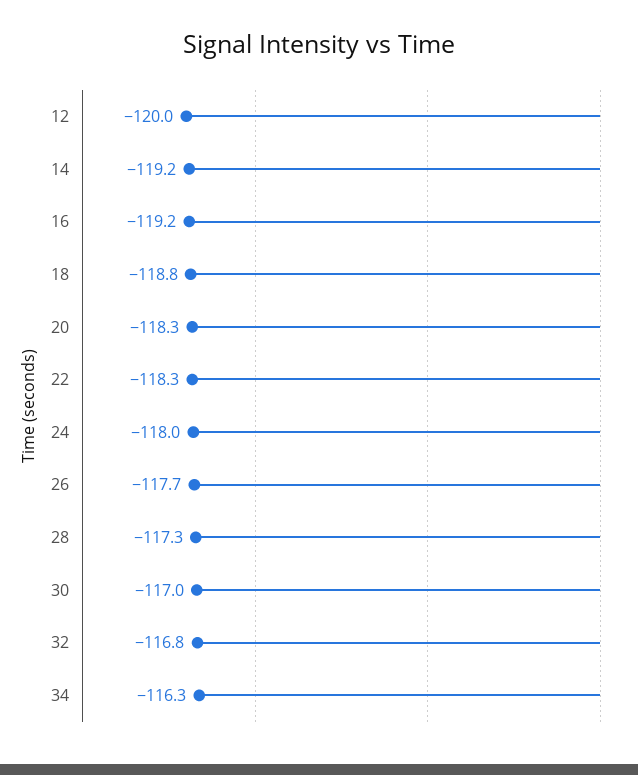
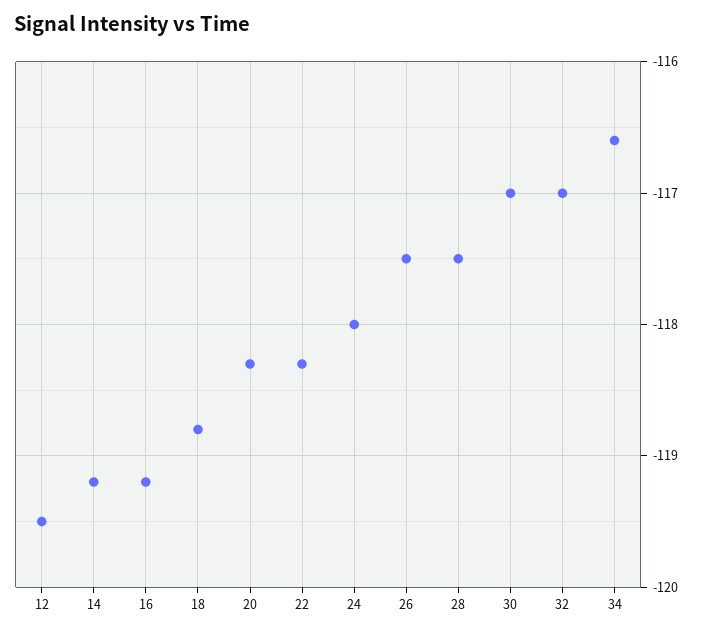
12: -120 -> -119.5
26: -117.7 -> -117.5
28: -117.3 -> -117.5
32: -116.8 -> -117
34: -116.3 -> -116.6

